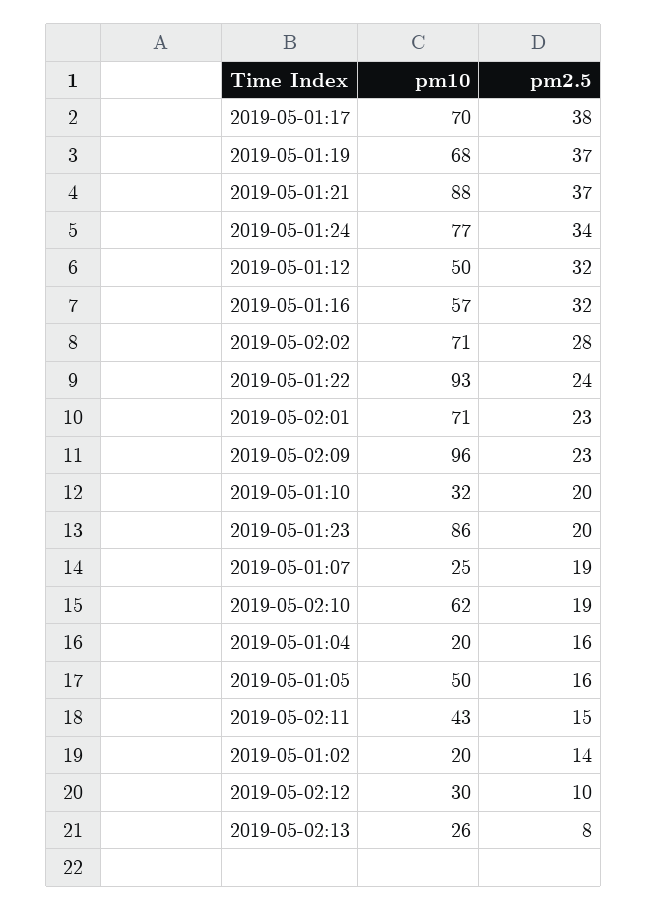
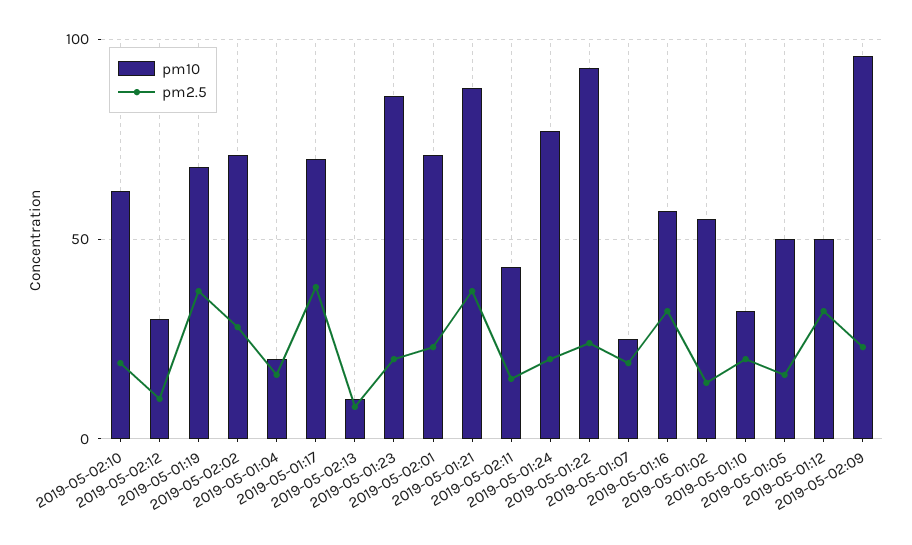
pm2.5, 2019-05-01:24: 34 -> 20
pm10, 2019-05-01:02: 20 -> 55
pm10, 2019-05-02:13: 26 -> 10

